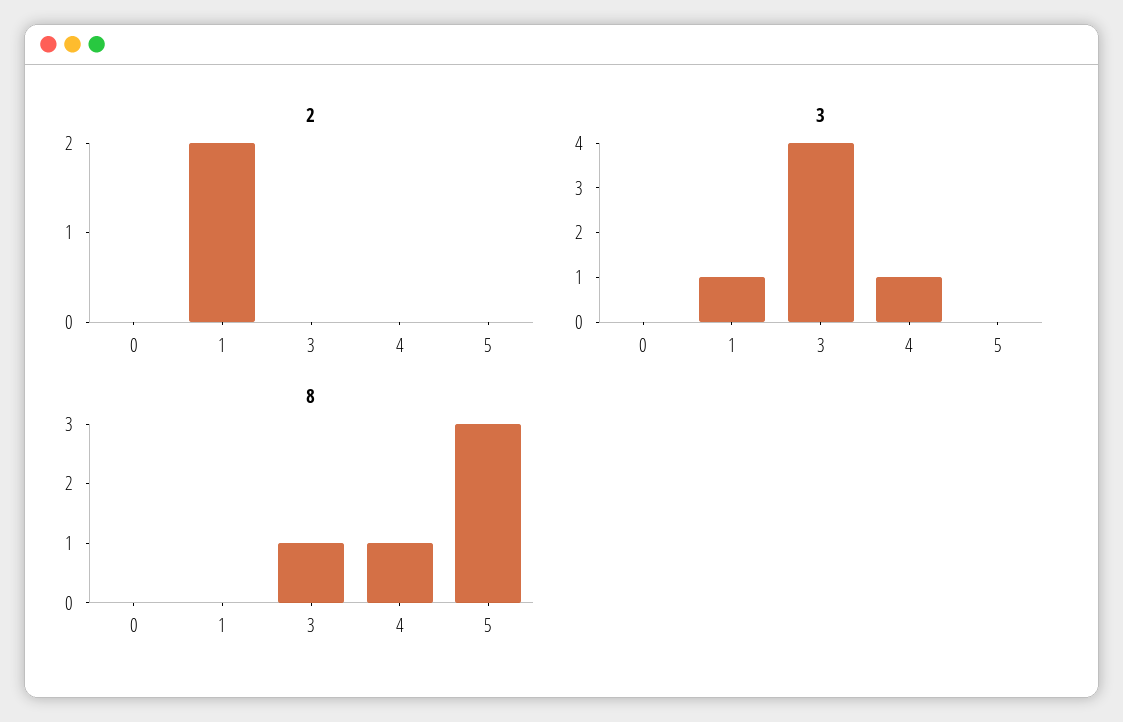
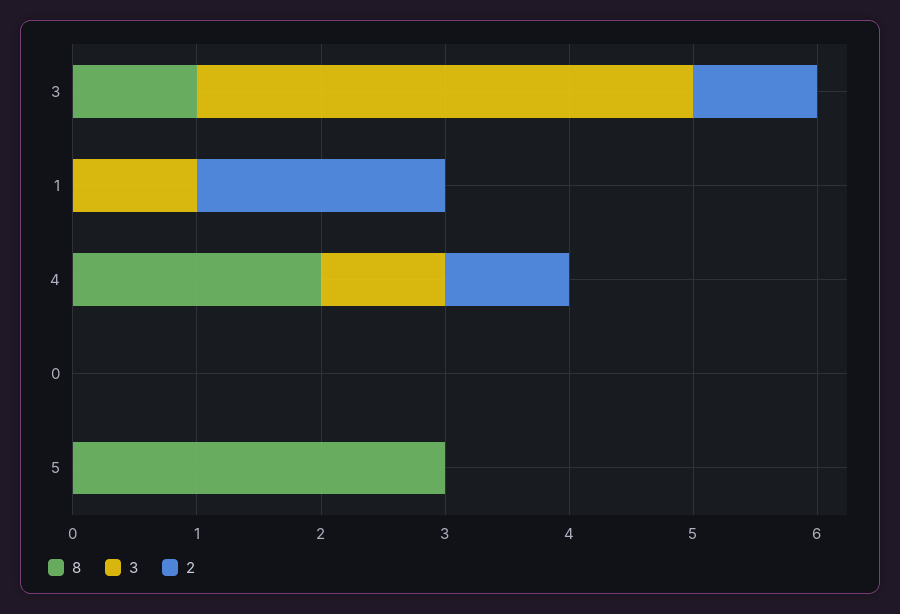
2, 3: 0 -> 1
2, 4: 0 -> 1
8, 4: 1 -> 2

